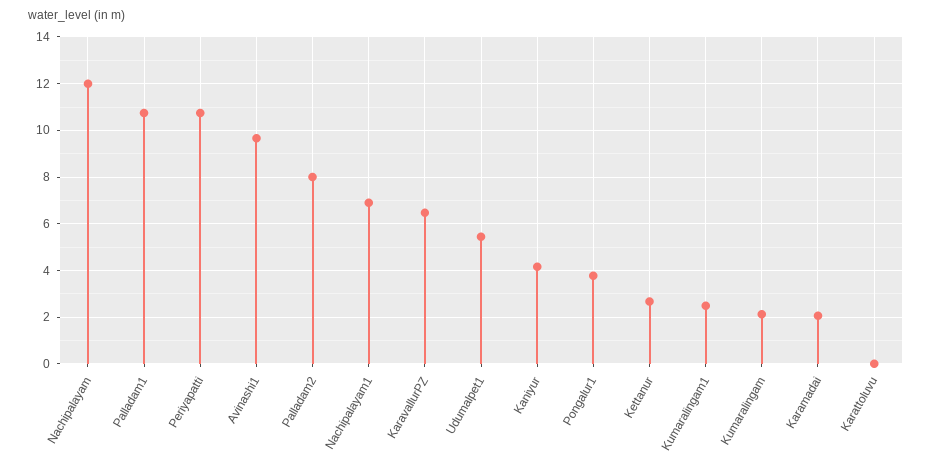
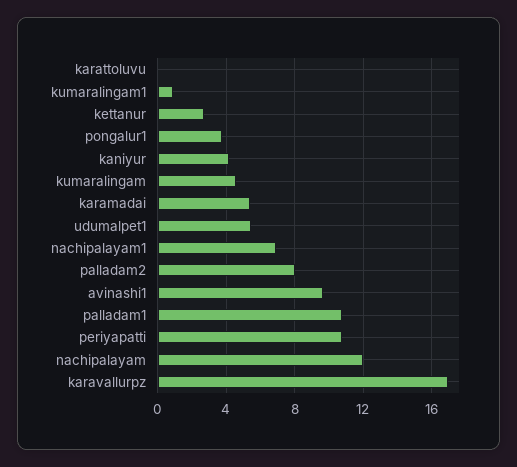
KaravallurPZ: 6.5 -> 17
Kumaralingam1: 2.5 -> 1
Kumaralingam: 2 -> 4.5
Karamadai: 2 -> 5.5

